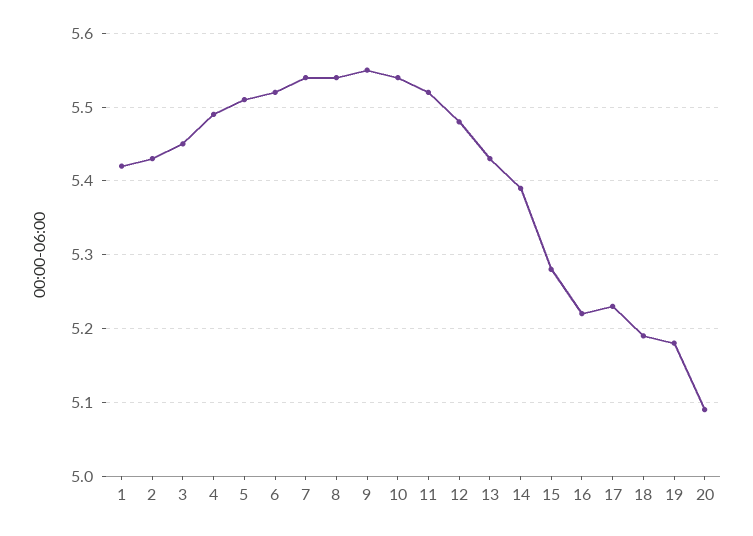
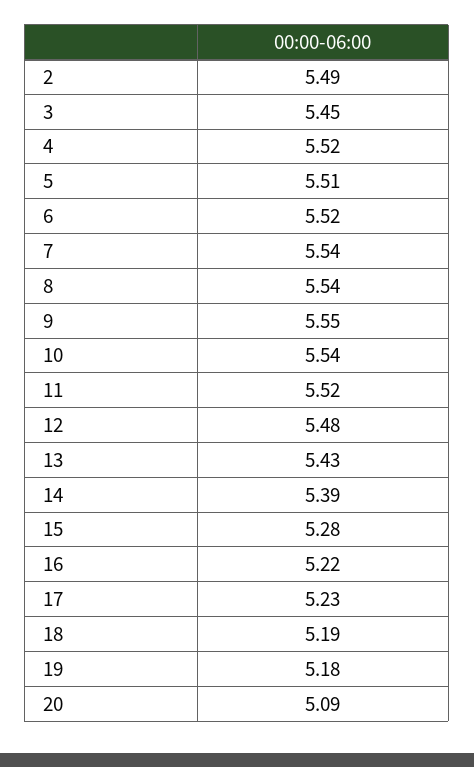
1: 5.42 -> none
2: 5.43 -> 5.49
4: 5.49 -> 5.52

